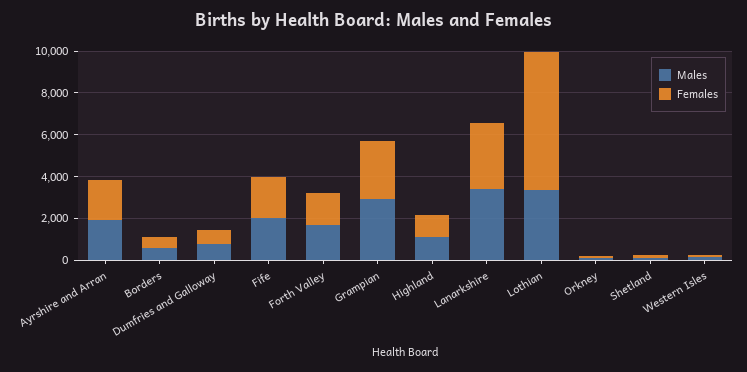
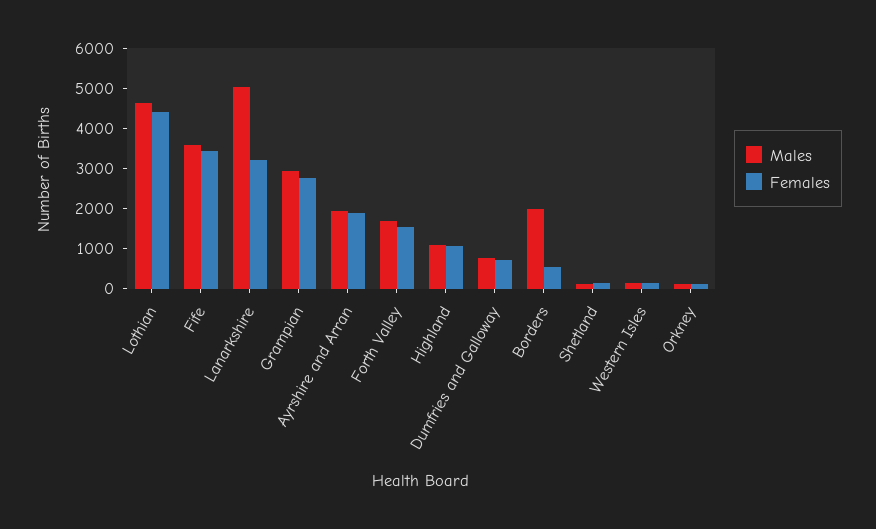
Males, Borders: 500 -> 2000
Males, Fife: 2000 -> 3600
Females, Fife: 2000 -> 3400
Males, Lanarkshire: 3500 -> 5000
Males, Lothian: 3500 -> 4600
Females, Lothian: 6500 -> 4400

